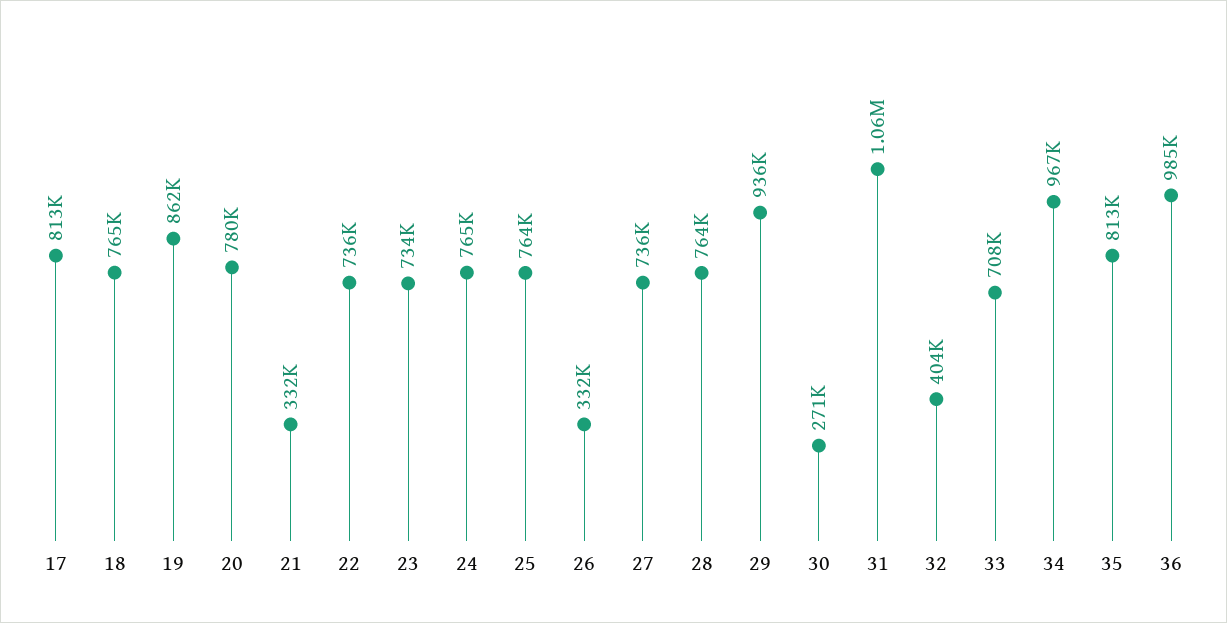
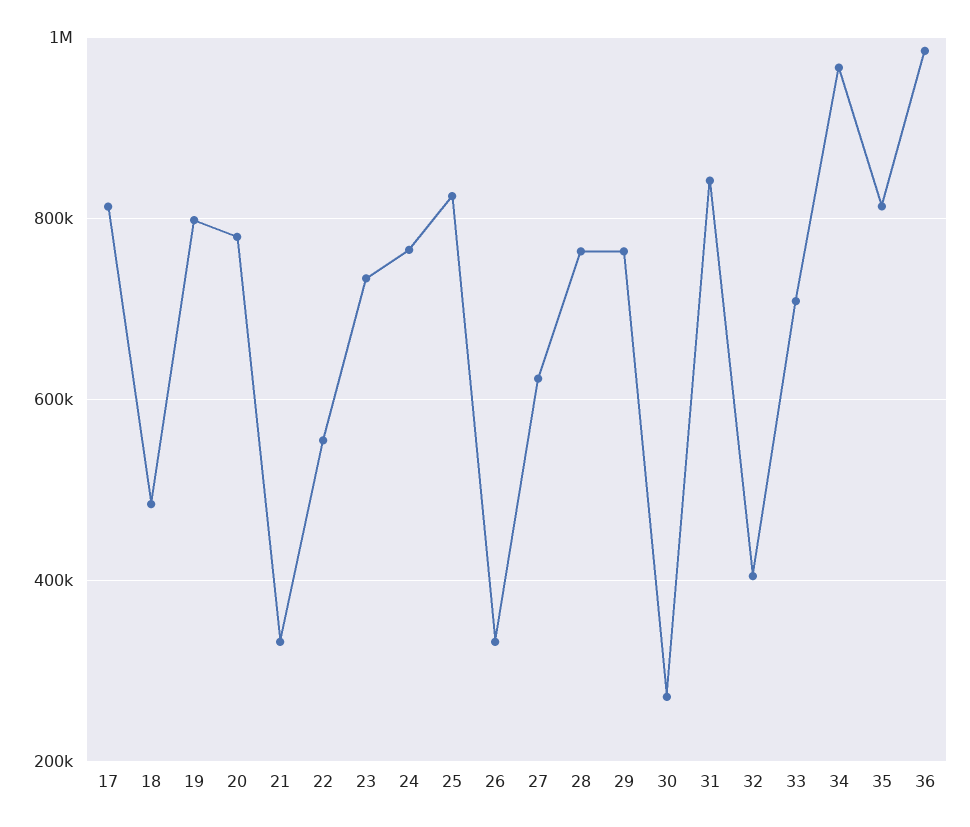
18: 765000 -> 480000
19: 862000 -> 800000
22: 736000 -> 560000
25: 764000 -> 820000
27: 736000 -> 620000
29: 936000 -> 760000
31: 1060000 -> 840000

